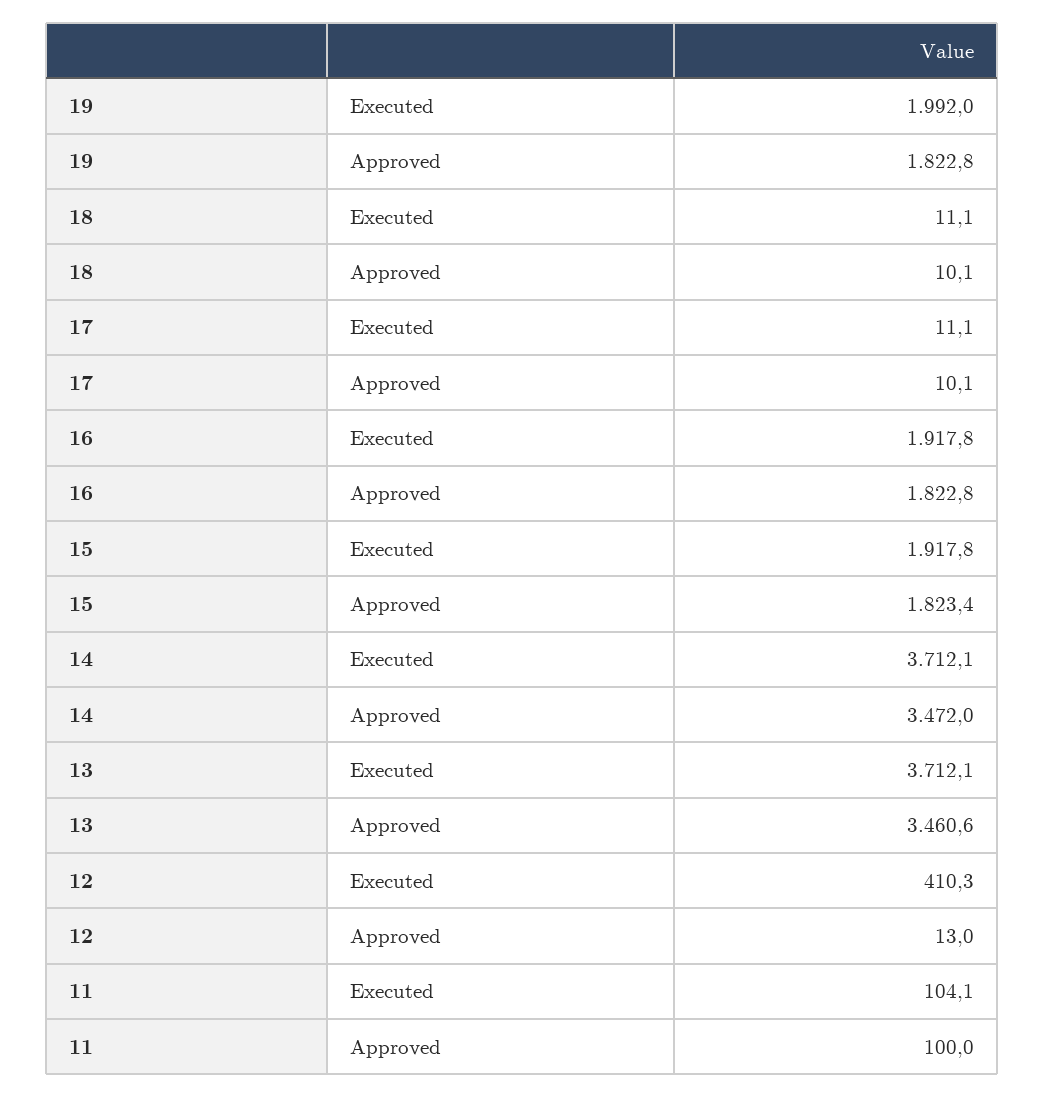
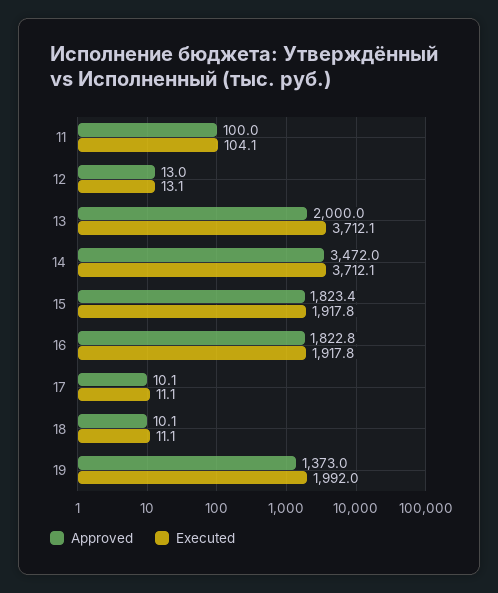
Approved, 19: 1822.8 -> 1373
Approved, 13: 3460.6 -> 2000
Executed, 12: 410.3 -> 13.1

